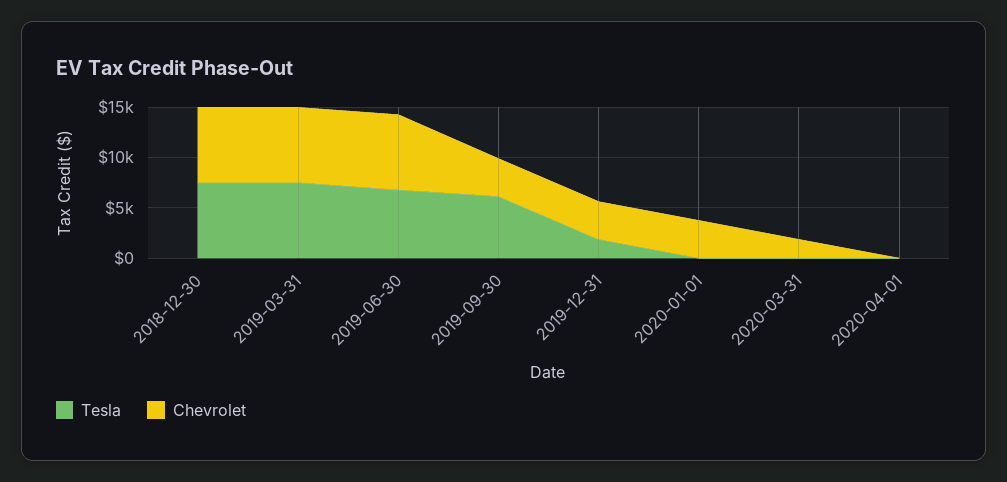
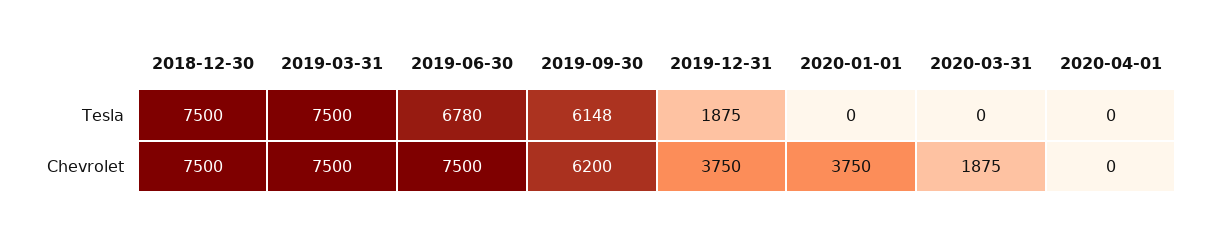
Chevrolet, 2019-09-30: 4000 -> 6200

